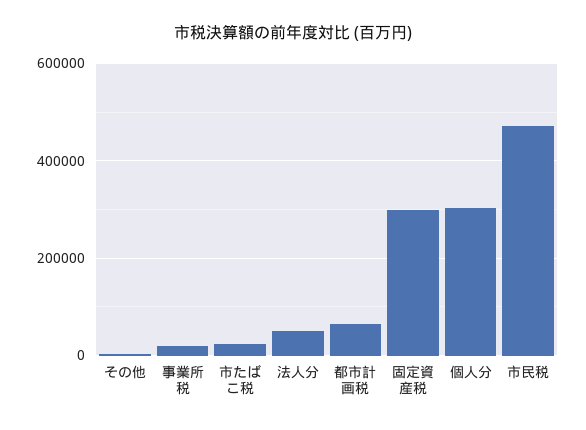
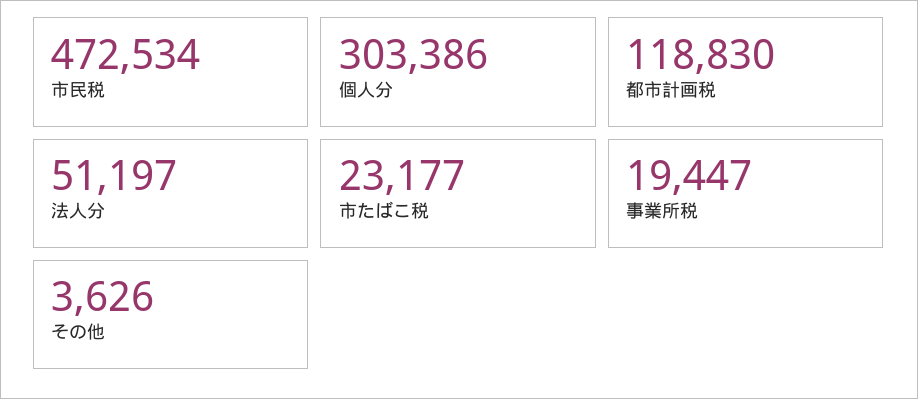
都市計画税: 60000 -> 118830
固定資産税: 300000 -> none

